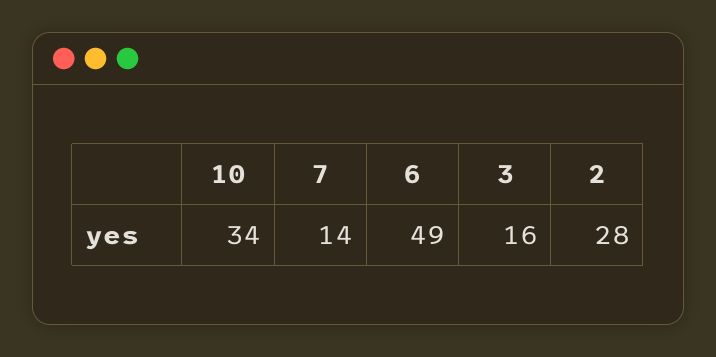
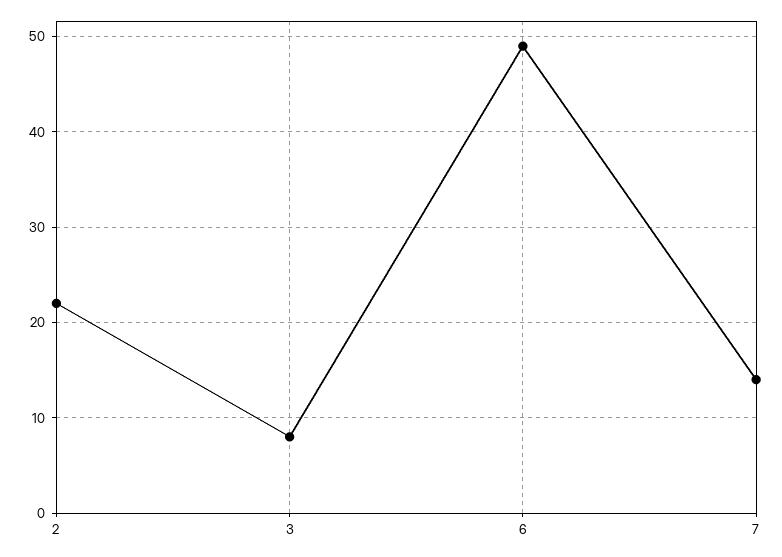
10: 34 -> none
3: 16 -> 8
2: 28 -> 22

